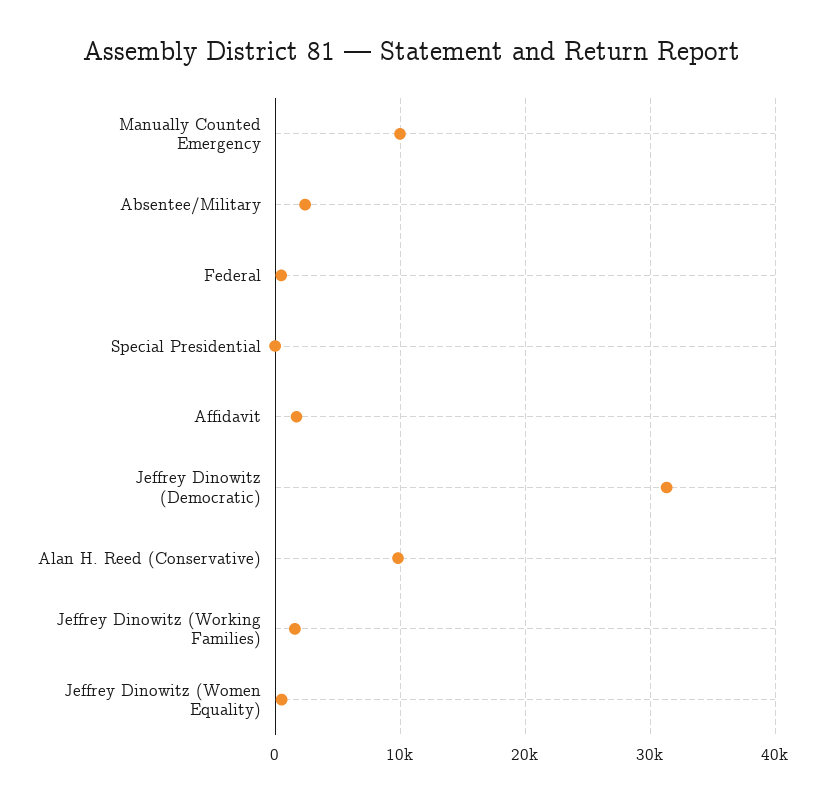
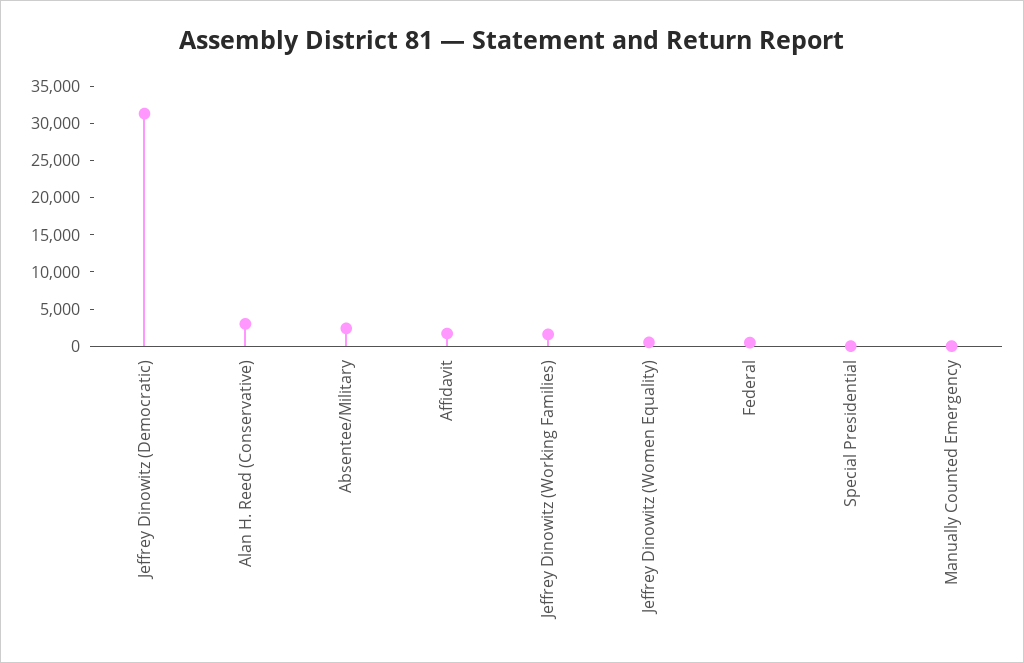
Manually Counted Emergency: 10000 -> 0
Alan H. Reed (Conservative): 10000 -> 2500

